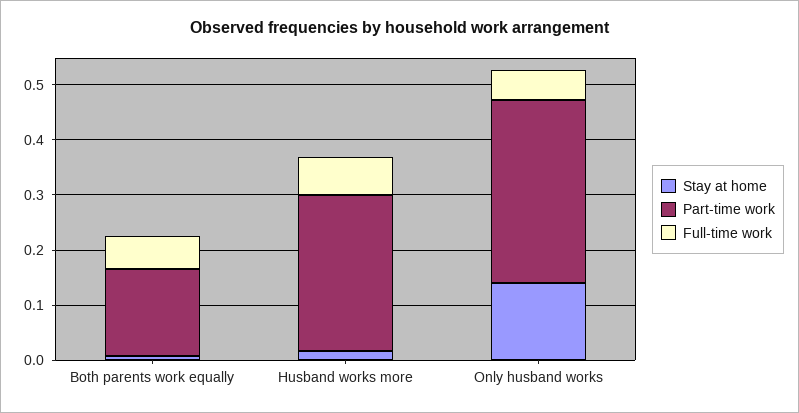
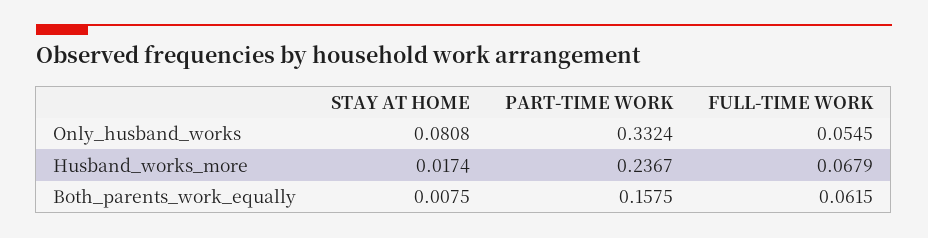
Part-time work, Husband works more: 0.28 -> 0.2367
Stay at home, Only husband works: 0.14 -> 0.0808

